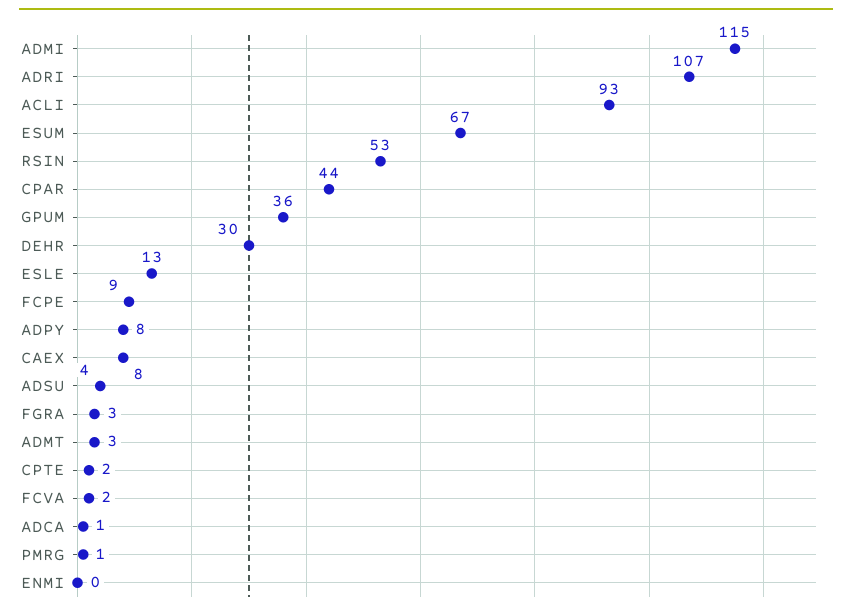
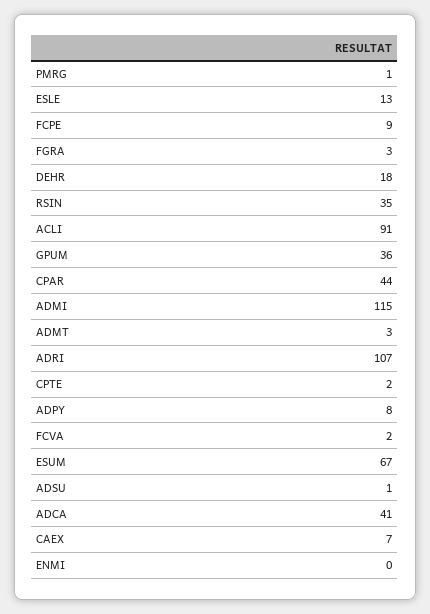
ACLI: 93 -> 91
RSIN: 53 -> 35
DEHR: 30 -> 18
CAEX: 8 -> 7
ADSU: 4 -> 1
ADCA: 1 -> 41

